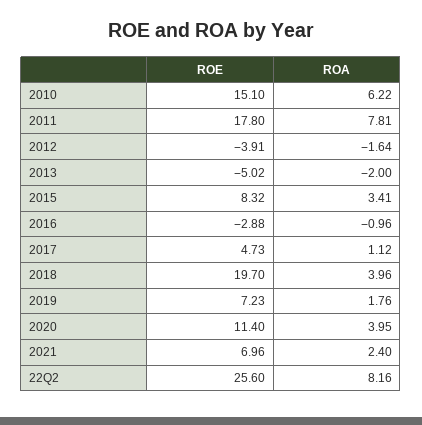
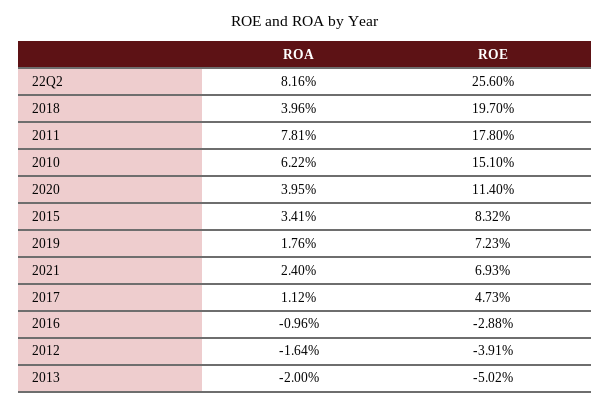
ROE, 2021: 6.96 -> 6.93

